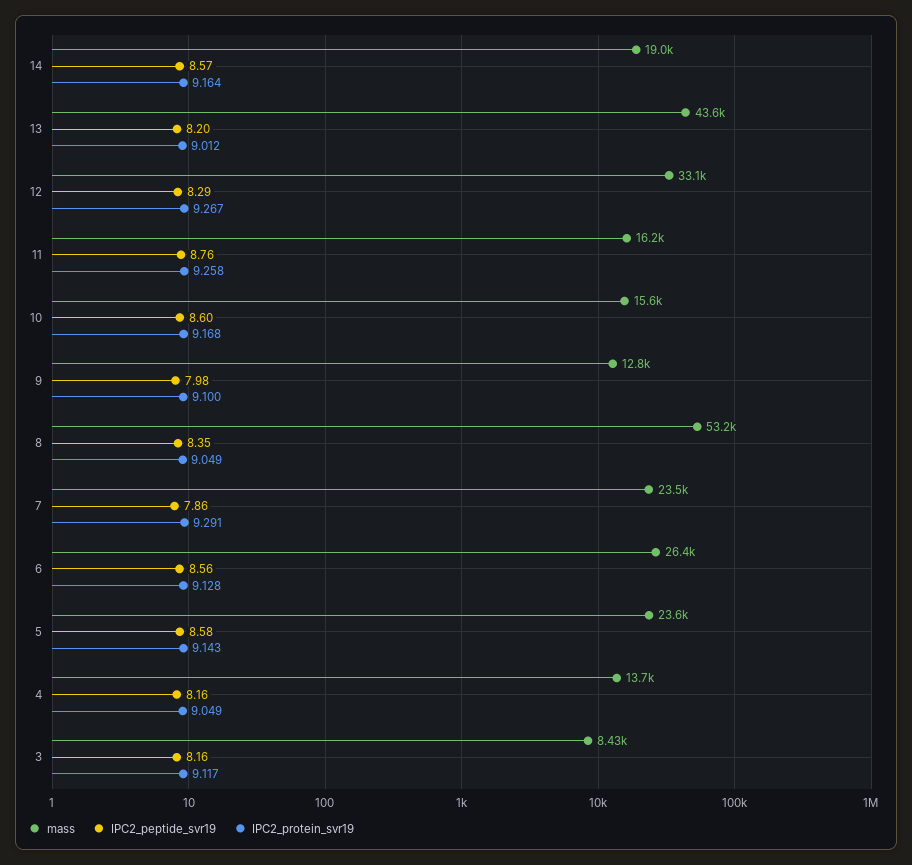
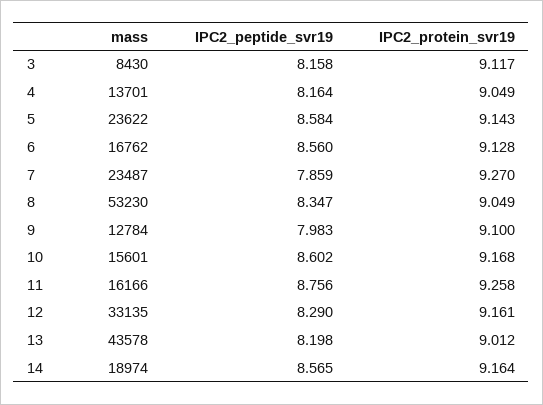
IPC2_protein_svr19, 12: 9.267 -> 9.161
IPC2_protein_svr19, 7: 9.291 -> 9.27
mass, 6: 26400 -> 16762

